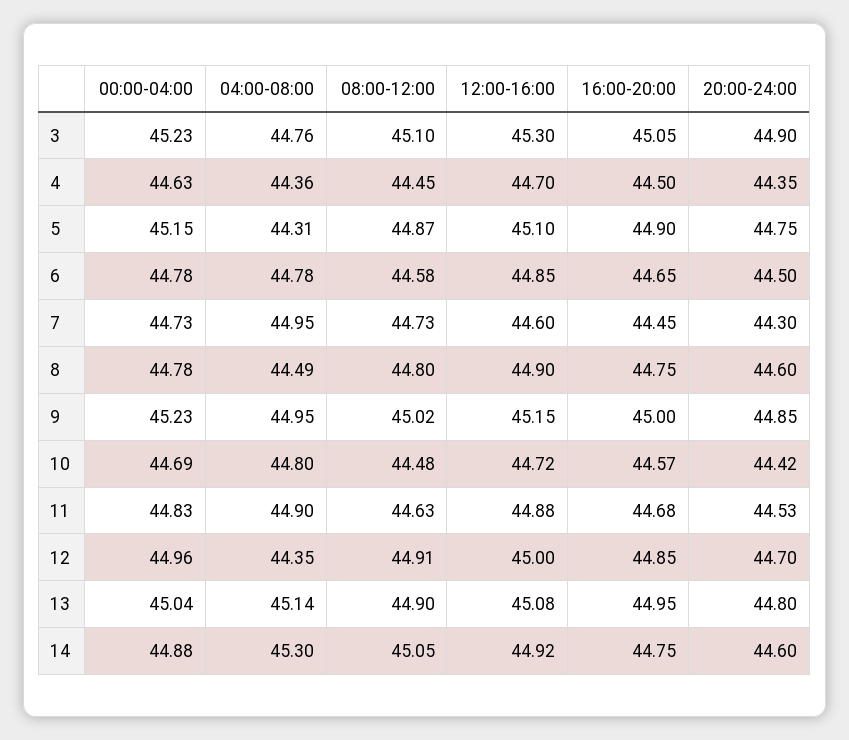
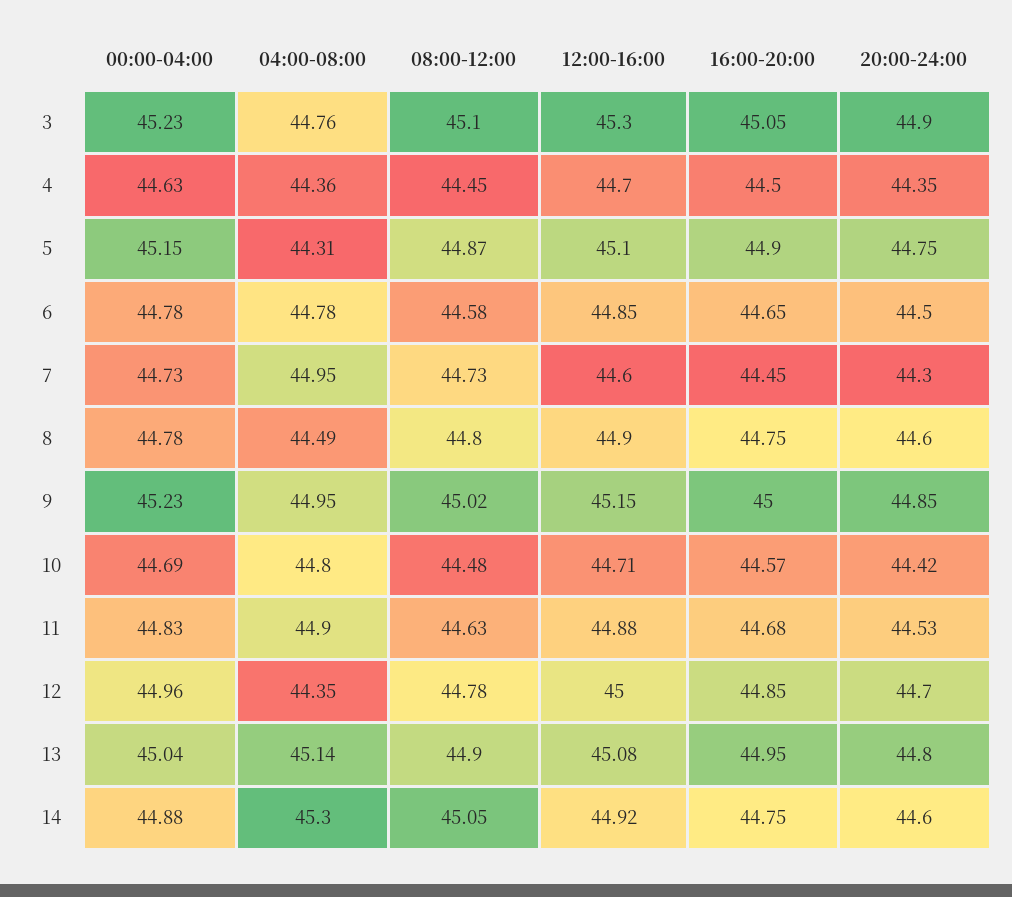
12:00-16:00, 10: 44.72 -> 44.71
08:00-12:00, 12: 44.91 -> 44.78

